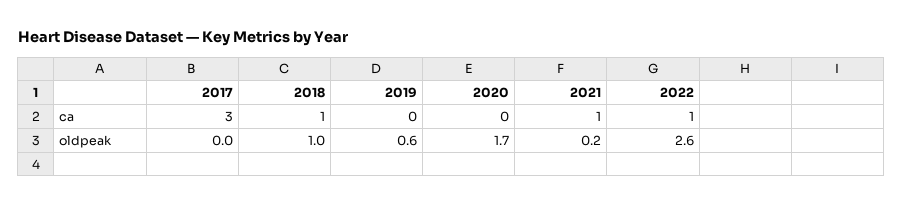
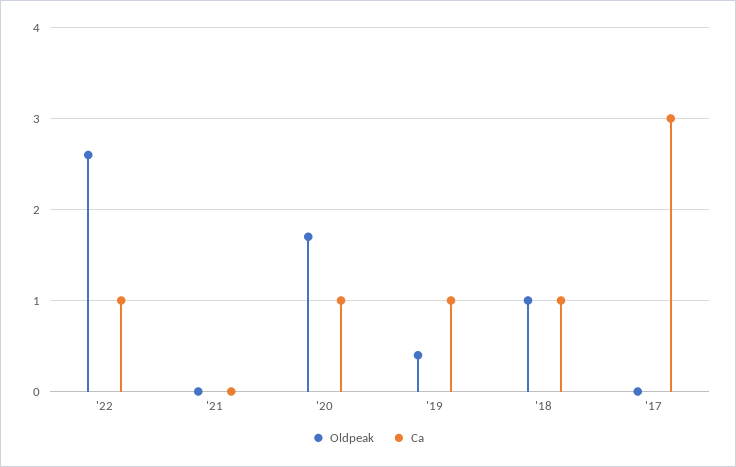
ca, 2019: 0 -> 1
ca, 2020: 0 -> 1
ca, 2021: 1 -> 0
oldpeak, 2019: 0.6 -> 0.4
oldpeak, 2021: 0.2 -> 0

